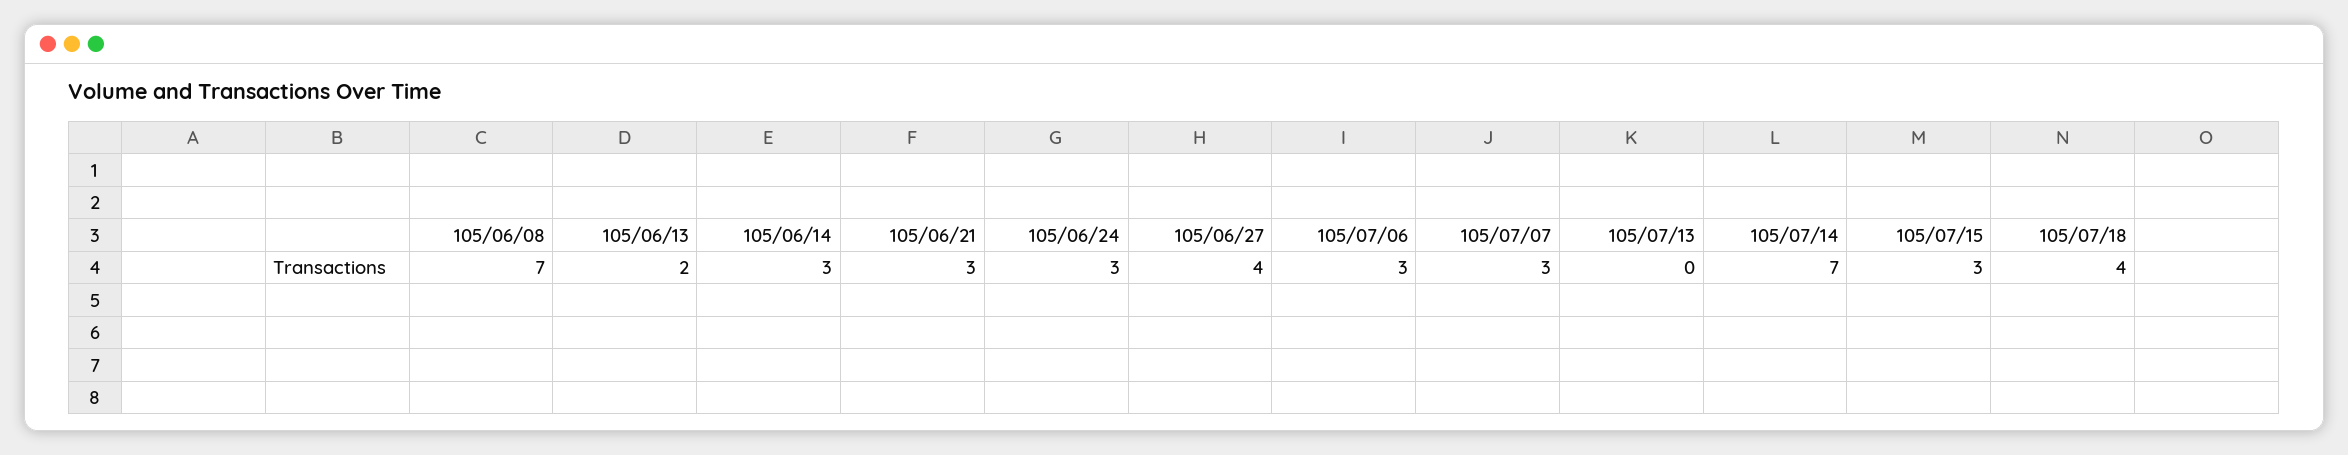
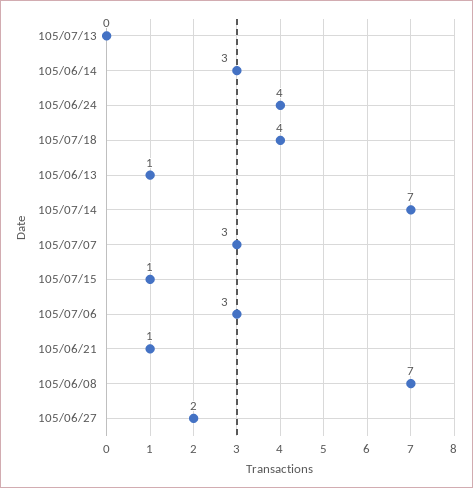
105/06/13: 2 -> 1
105/06/21: 3 -> 1
105/06/24: 3 -> 4
105/06/27: 4 -> 2
105/07/15: 3 -> 1

